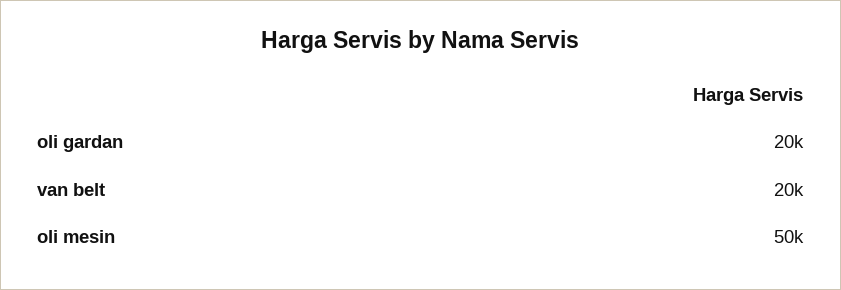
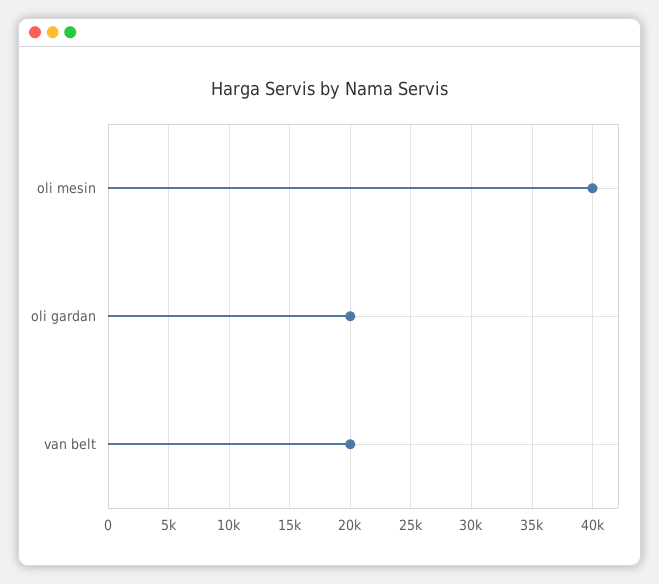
oli mesin: 50000 -> 40000

